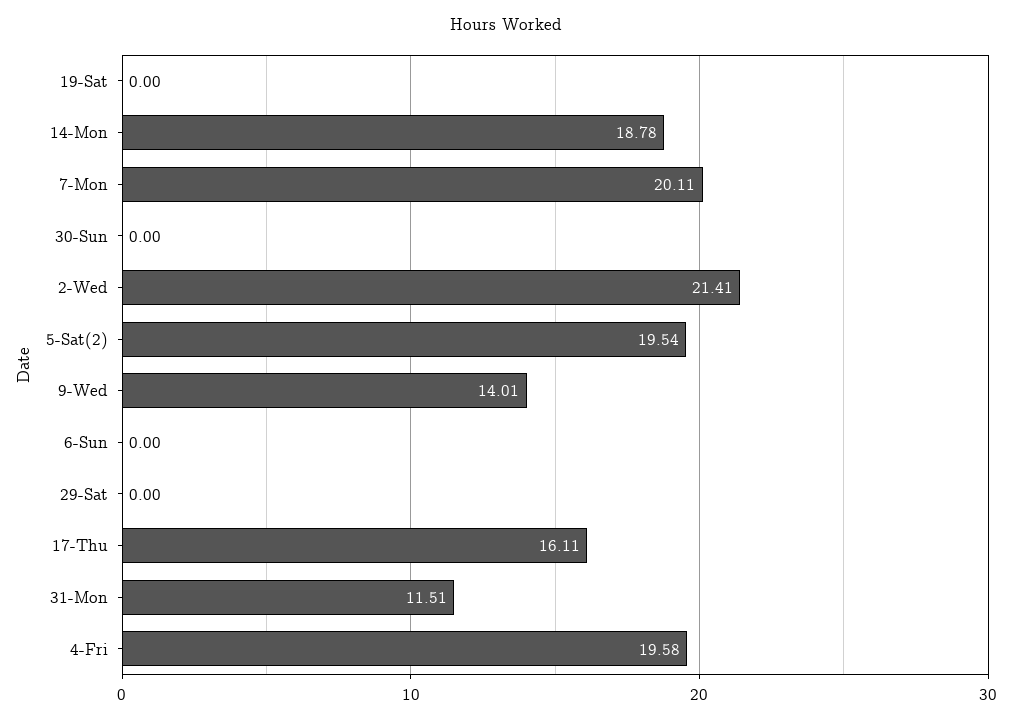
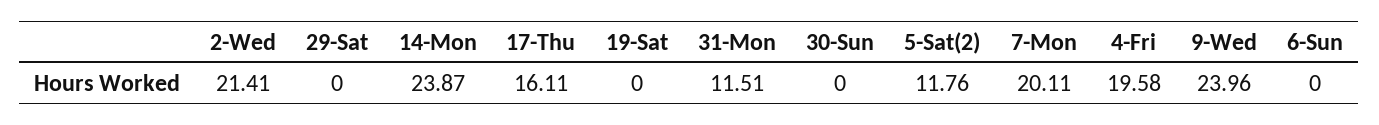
14-Mon: 18.78 -> 23.87
5-Sat(2): 19.54 -> 11.76
9-Wed: 14.01 -> 23.96

